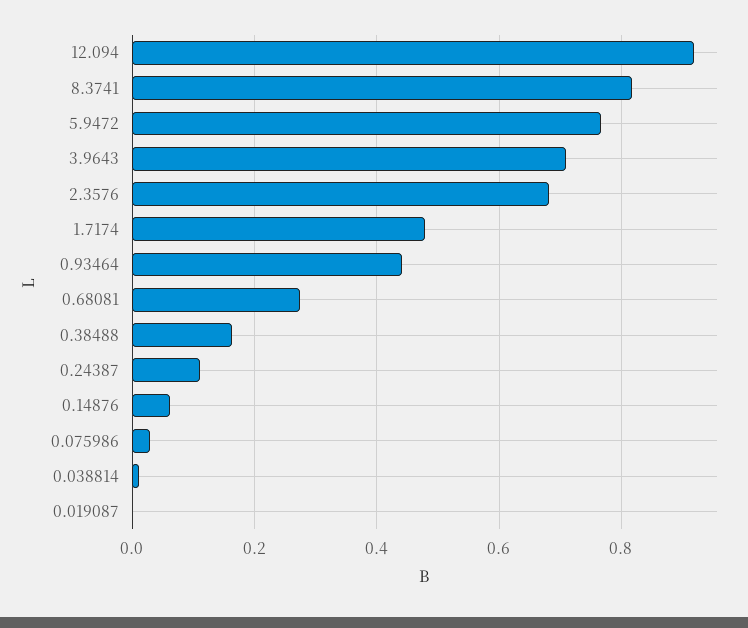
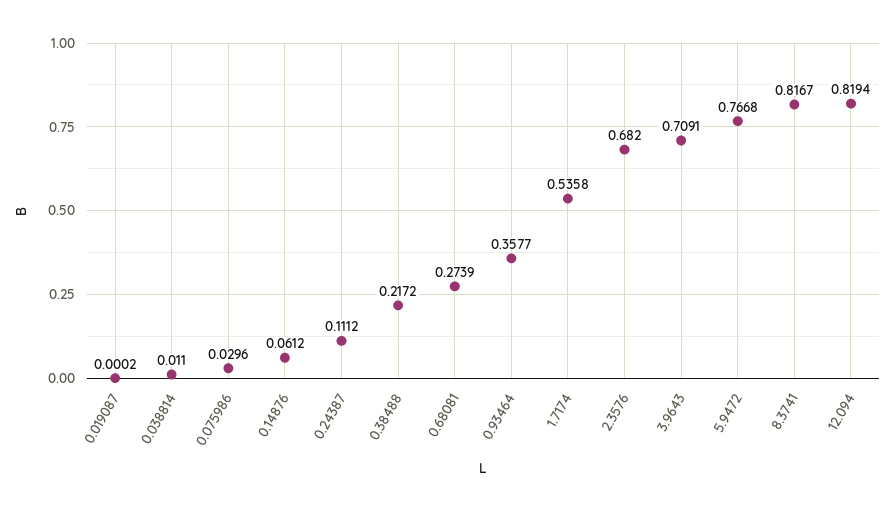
12.094: 0.92 -> 0.8194
1.7174: 0.48 -> 0.5358
0.93464: 0.44 -> 0.3577
0.38488: 0.16 -> 0.2172

